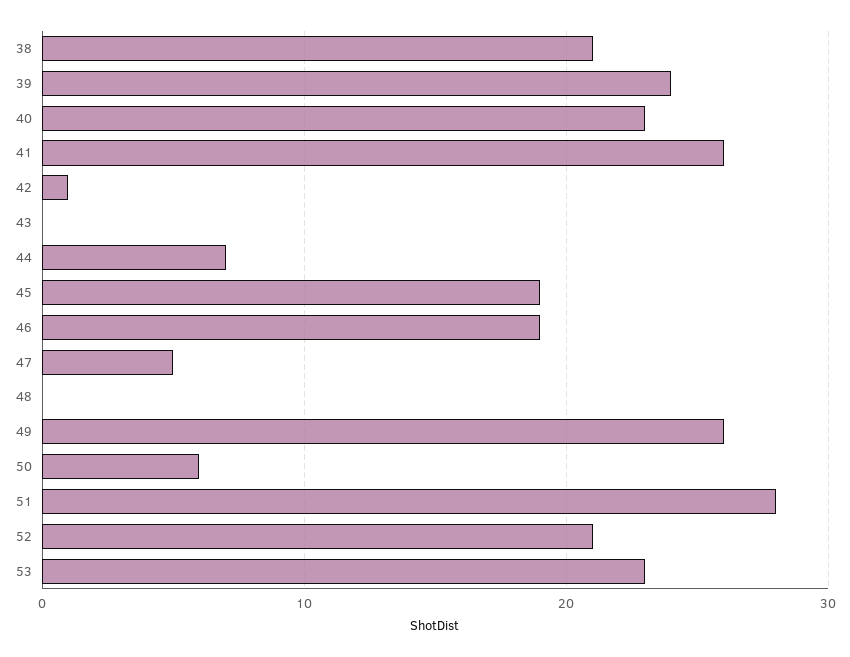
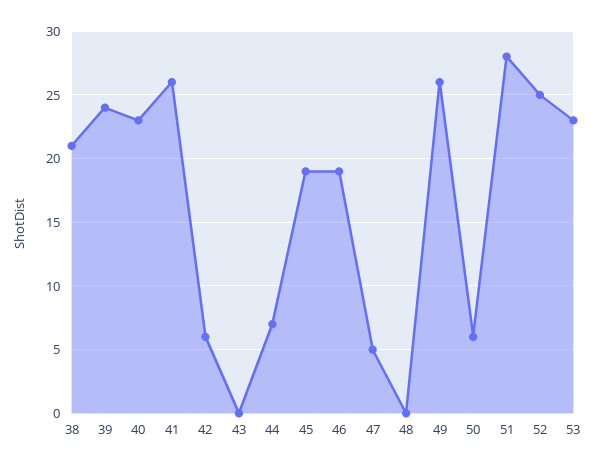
42: 1 -> 6
52: 21 -> 25

